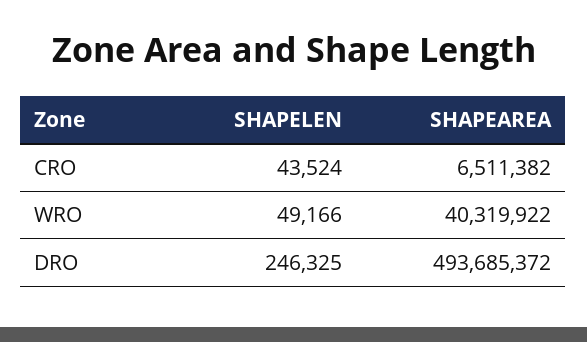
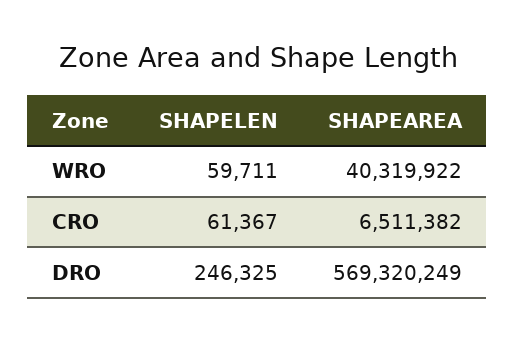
SHAPELEN, CRO: 43524 -> 61367
SHAPELEN, WRO: 49166 -> 59711
SHAPEAREA, DRO: 493685372 -> 569320249

